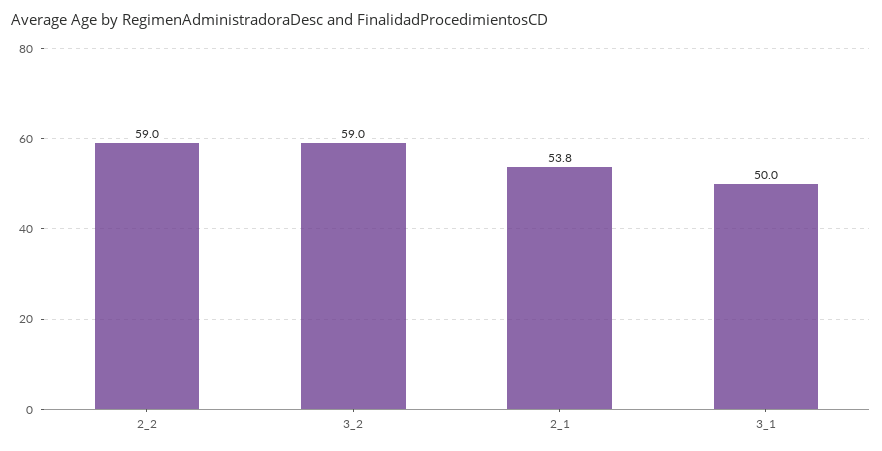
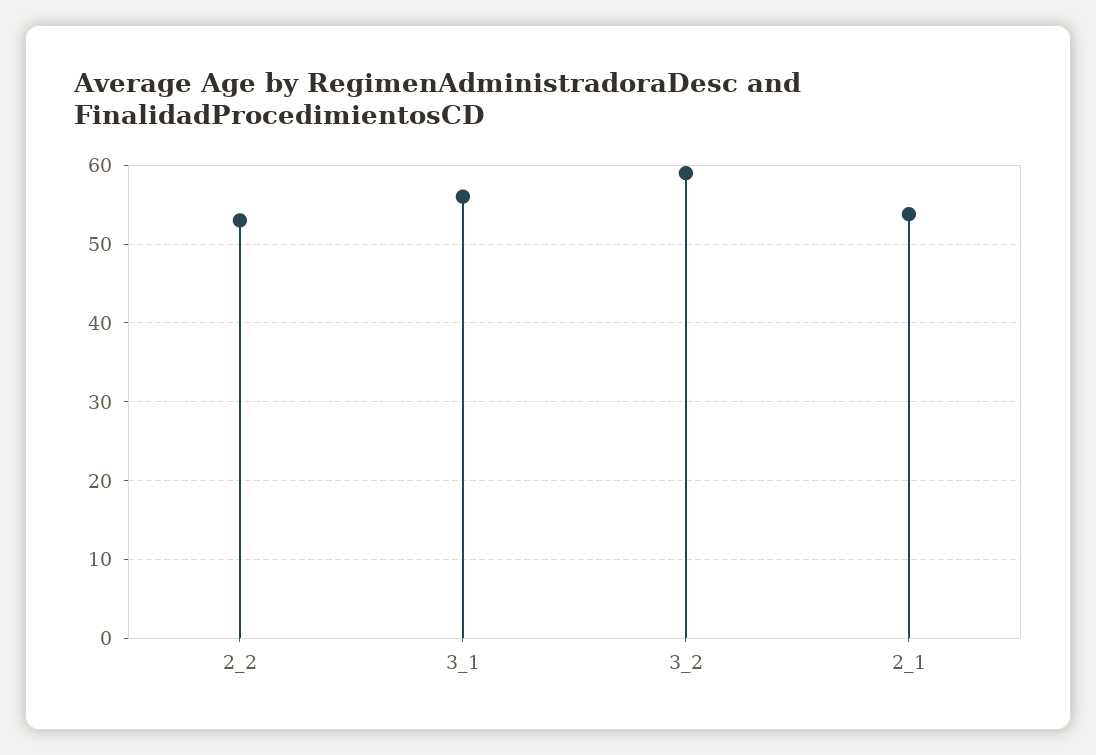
2_2: 59 -> 53
3_1: 50 -> 56

